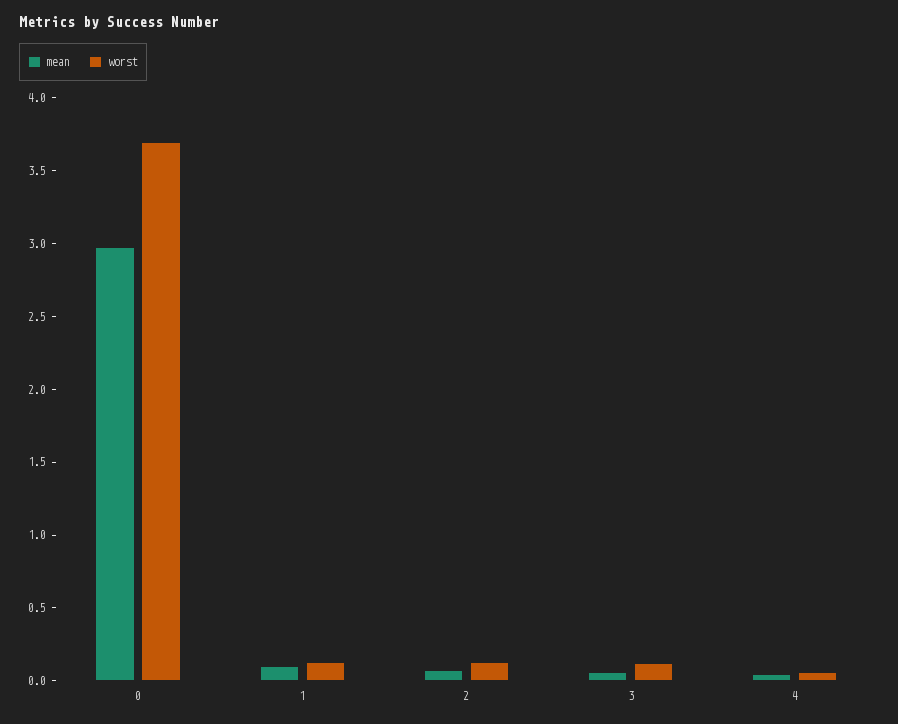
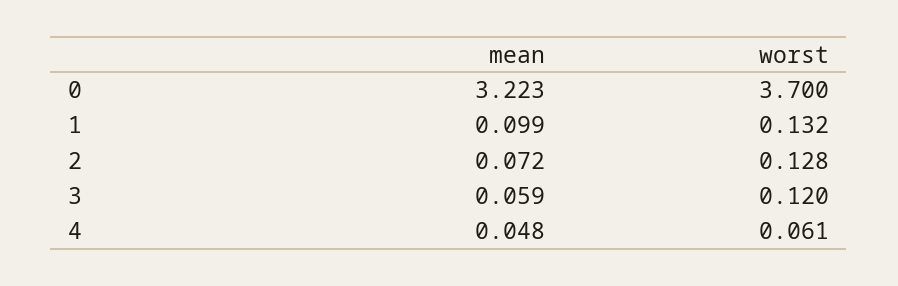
mean, 0: 3 -> 3.223

